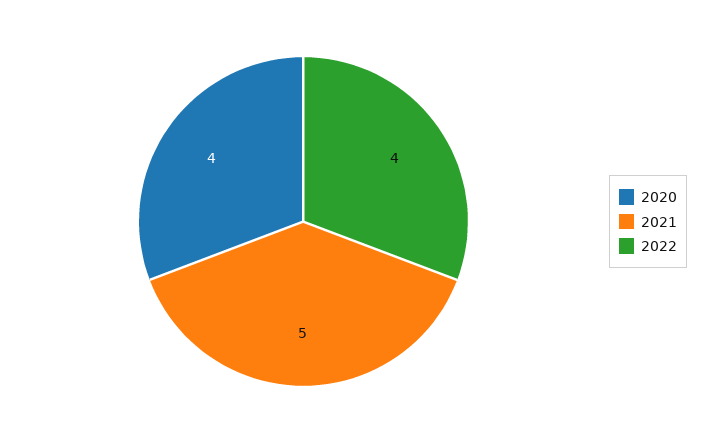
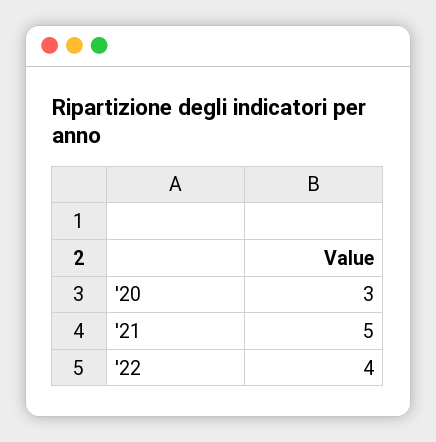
2020: 4 -> 3

